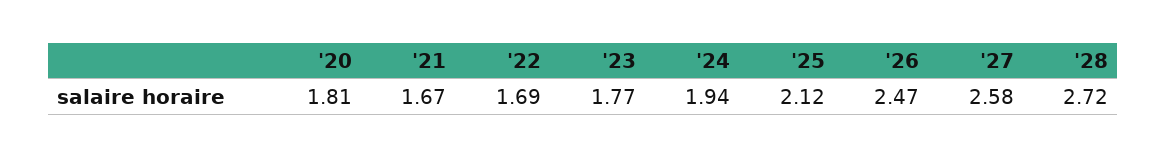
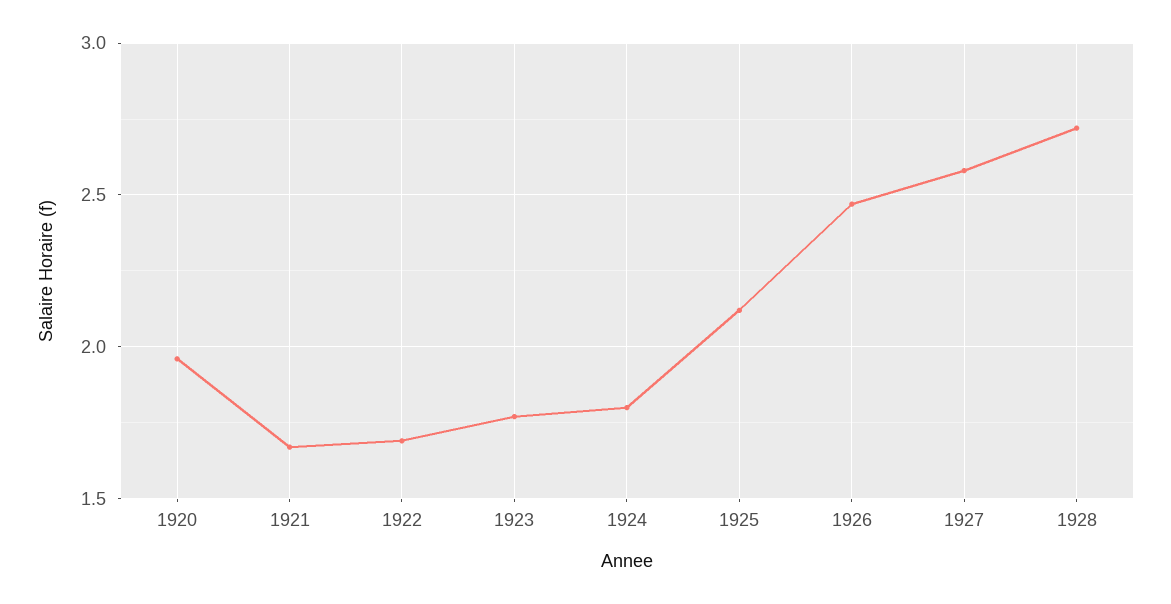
'20: 1.81 -> 1.95
'24: 1.94 -> 1.8

